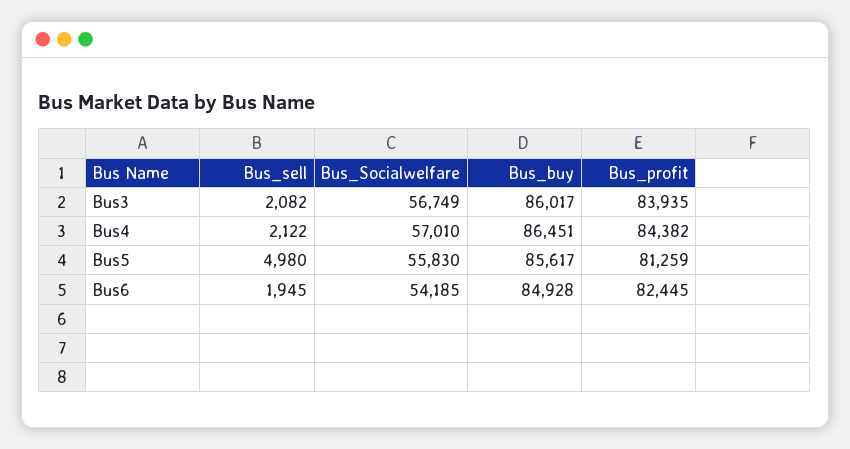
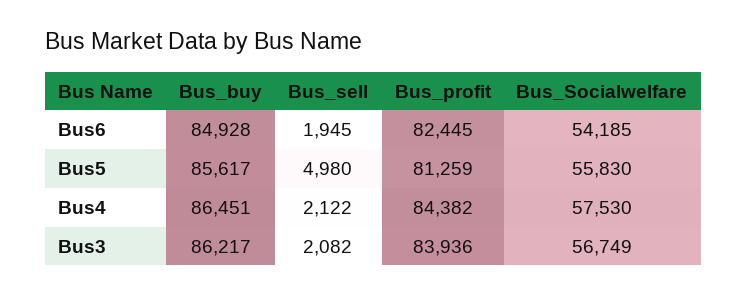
Bus_buy, Bus3: 86017 -> 86217
Bus_profit, Bus3: 83935 -> 83936
Bus_Socialwelfare, Bus4: 57010 -> 57530

